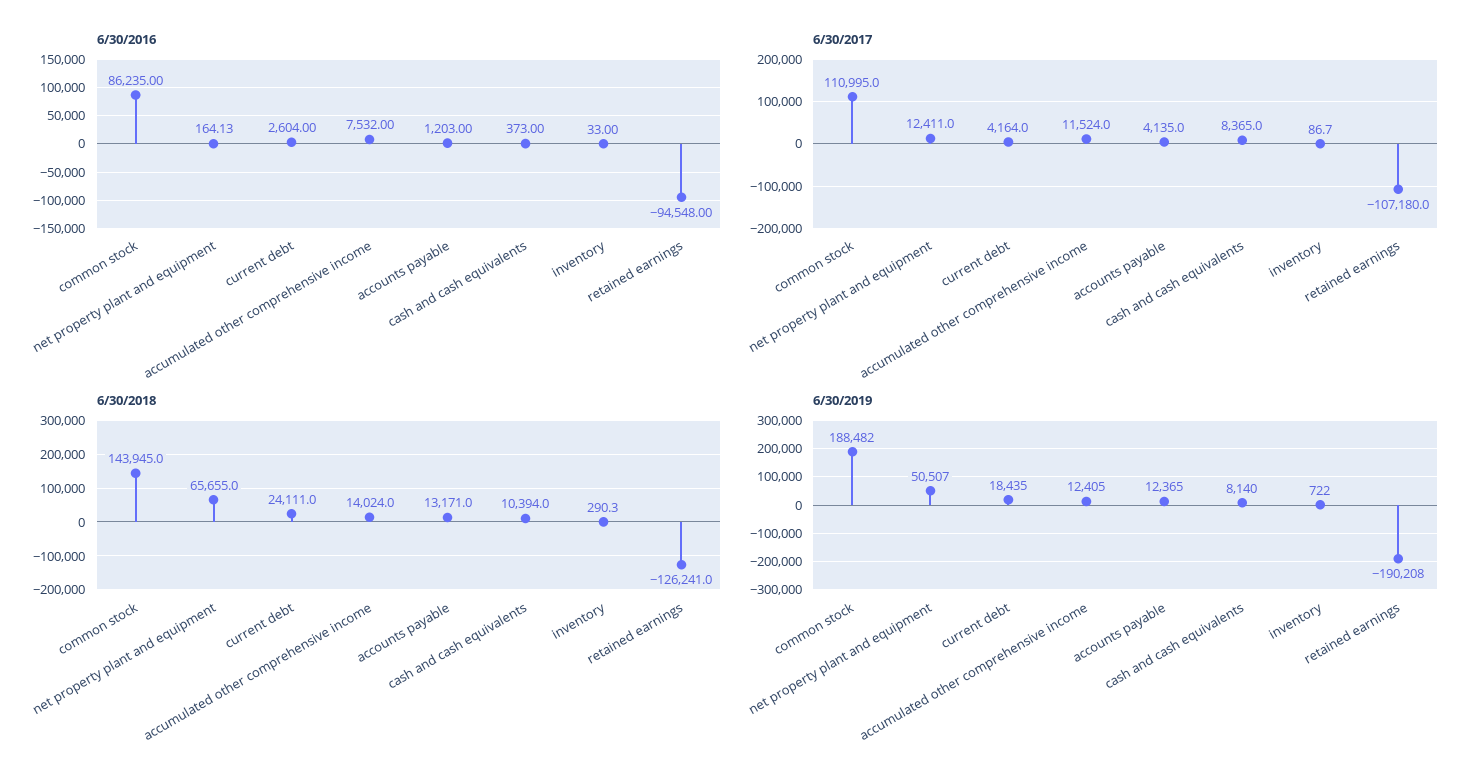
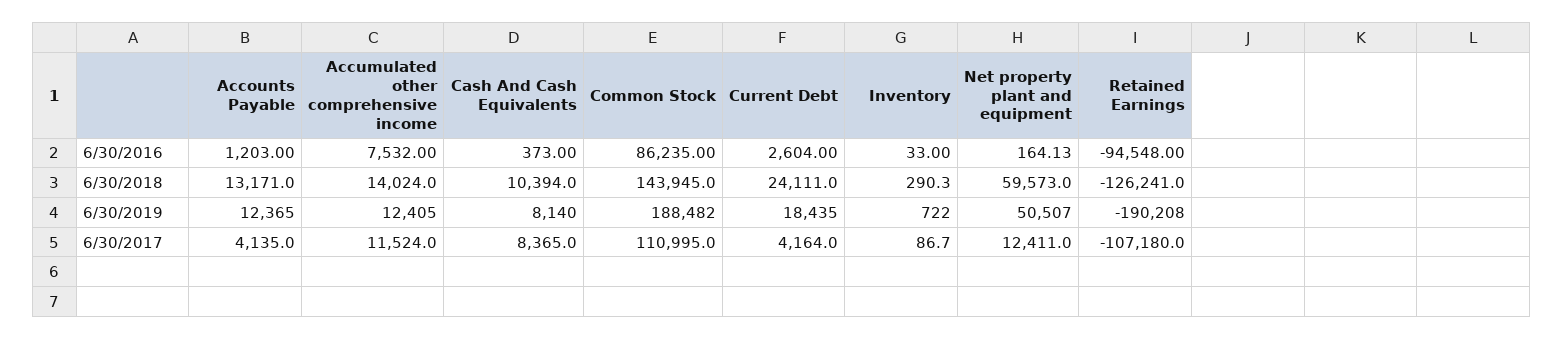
6/30/2018, net property plant and equipment: 65655 -> 59573

